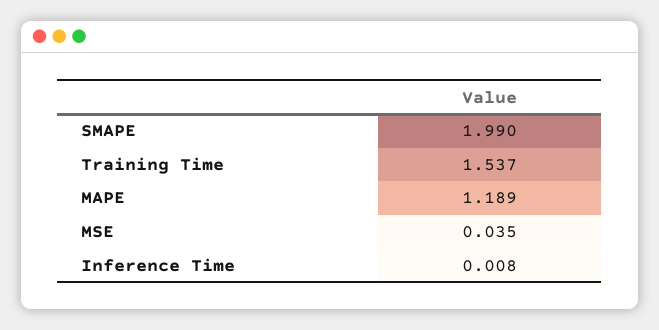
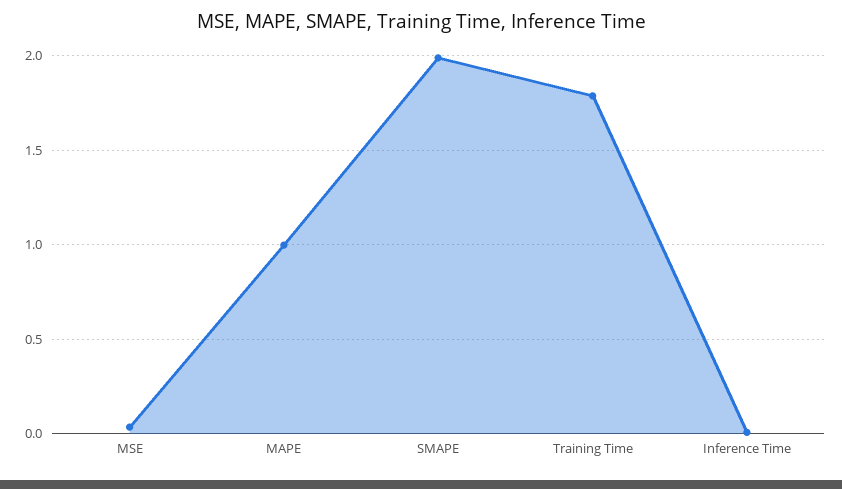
Training Time: 1.537 -> 1.8
MAPE: 1.189 -> 1

